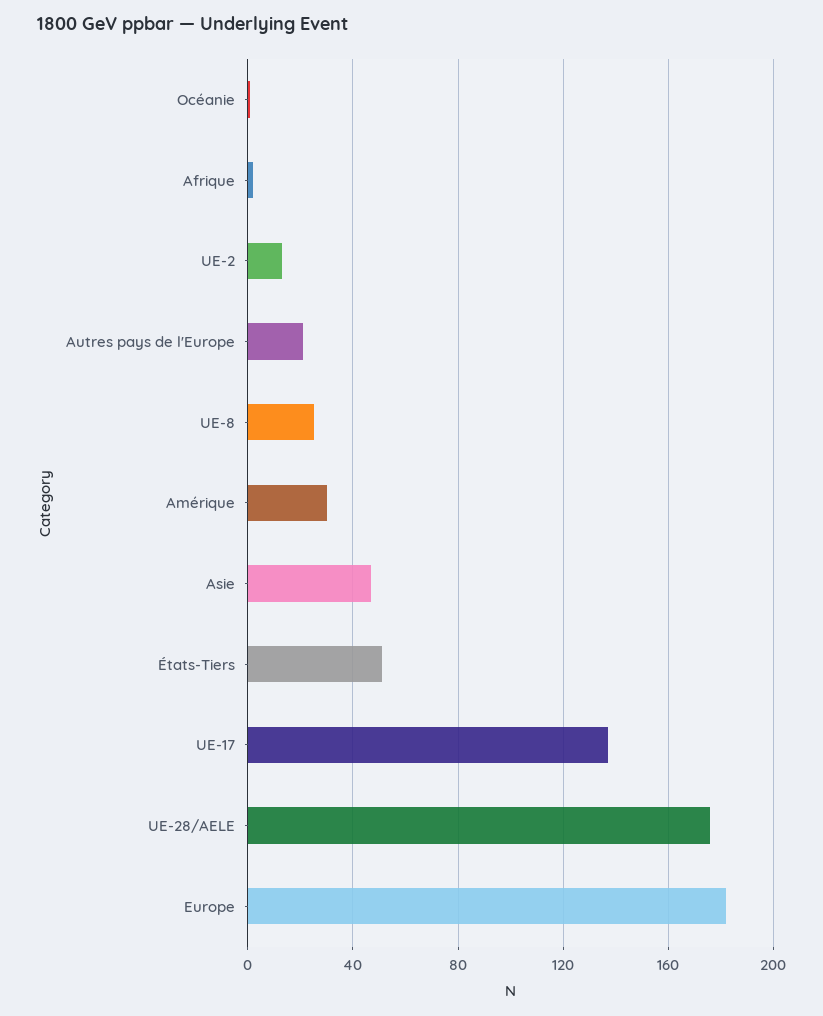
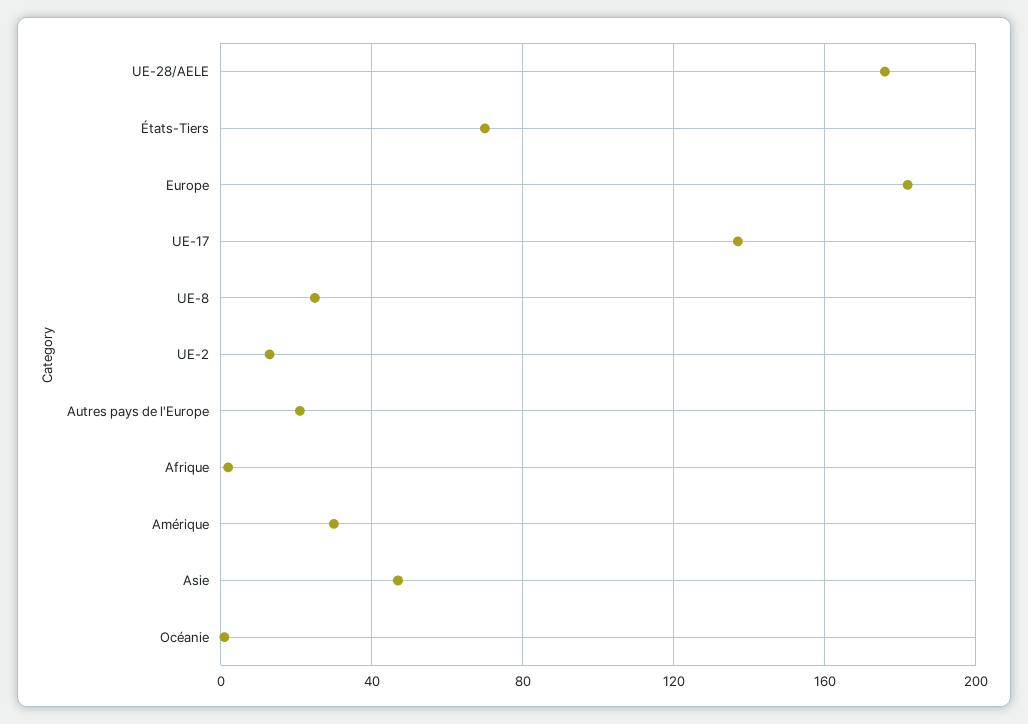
États-Tiers: 50 -> 70

